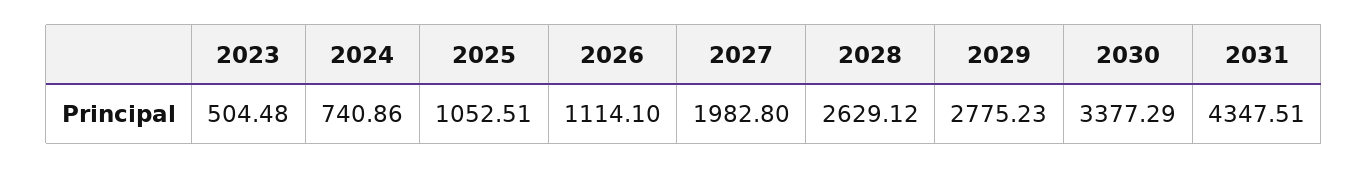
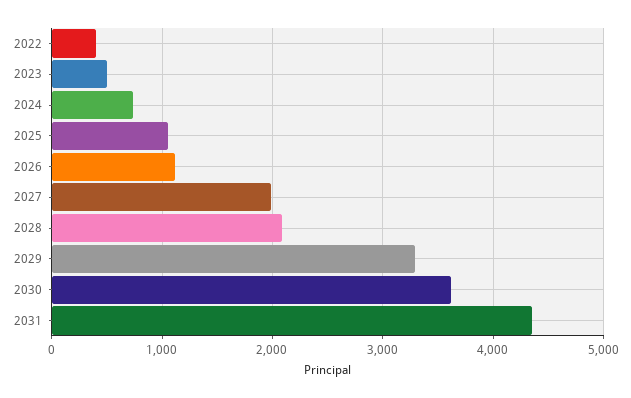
2028: 2629.12 -> 2100
2029: 2775.23 -> 3300
2030: 3377.29 -> 3600
2022: none -> 400

